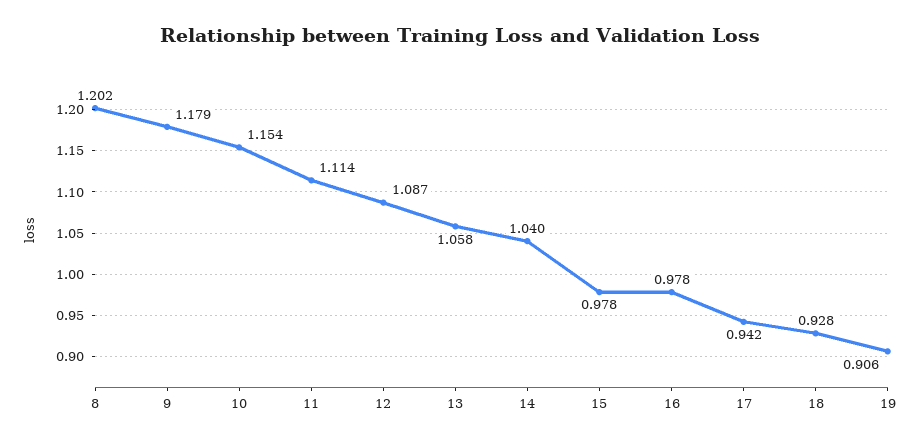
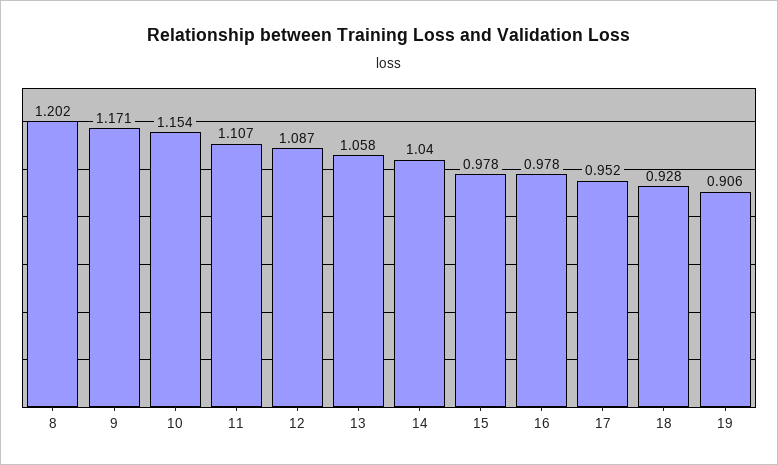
9: 1.179 -> 1.171
11: 1.114 -> 1.107
17: 0.942 -> 0.952

